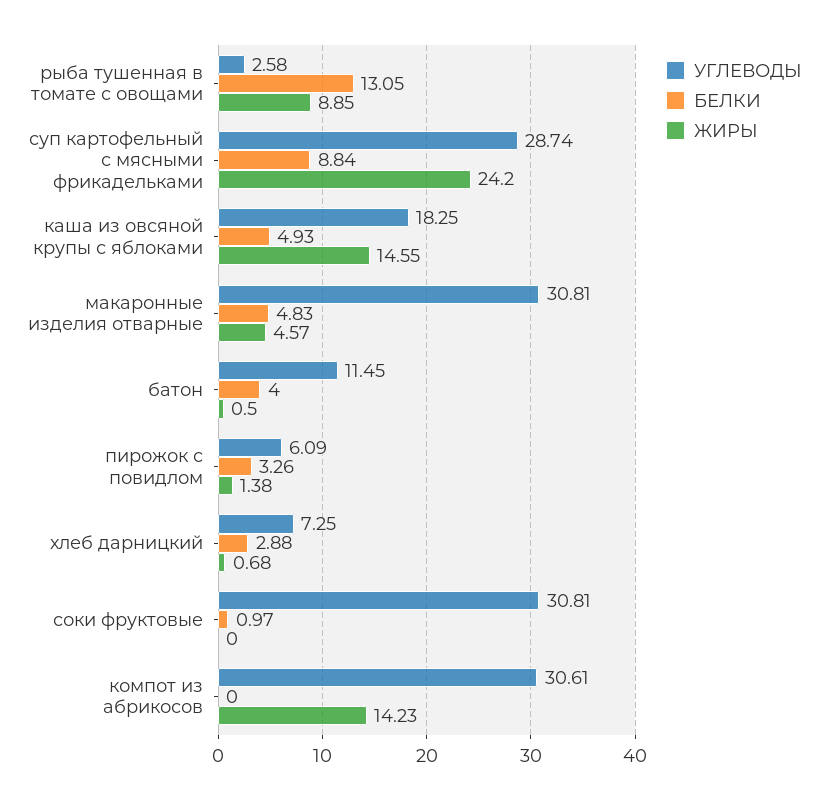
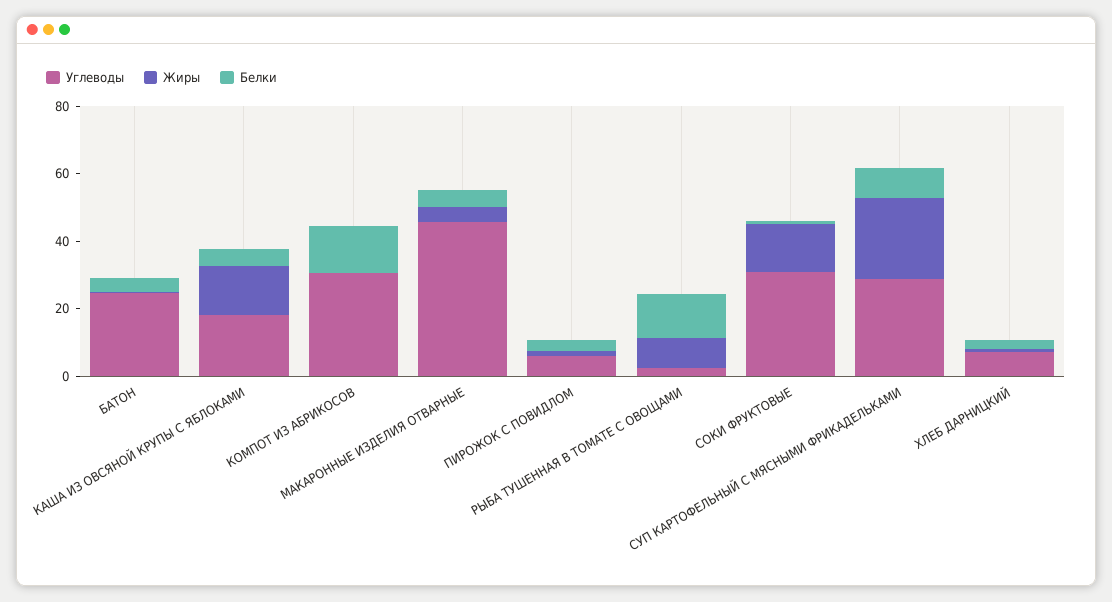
УГЛЕВОДЫ, макаронные изделия отварные: 30.81 -> 45
УГЛЕВОДЫ, батон: 11.45 -> 25
ЖИРЫ, соки фруктовые: 0 -> 15
БЕЛКИ, компот из абрикосов: 0 -> 15
ЖИРЫ, компот из абрикосов: 14.23 -> 0

